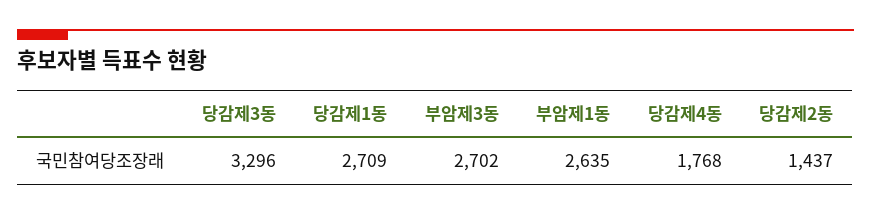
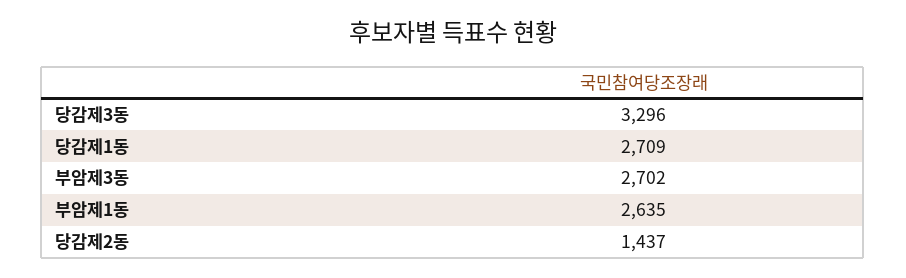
당감제4동: 1768 -> none

